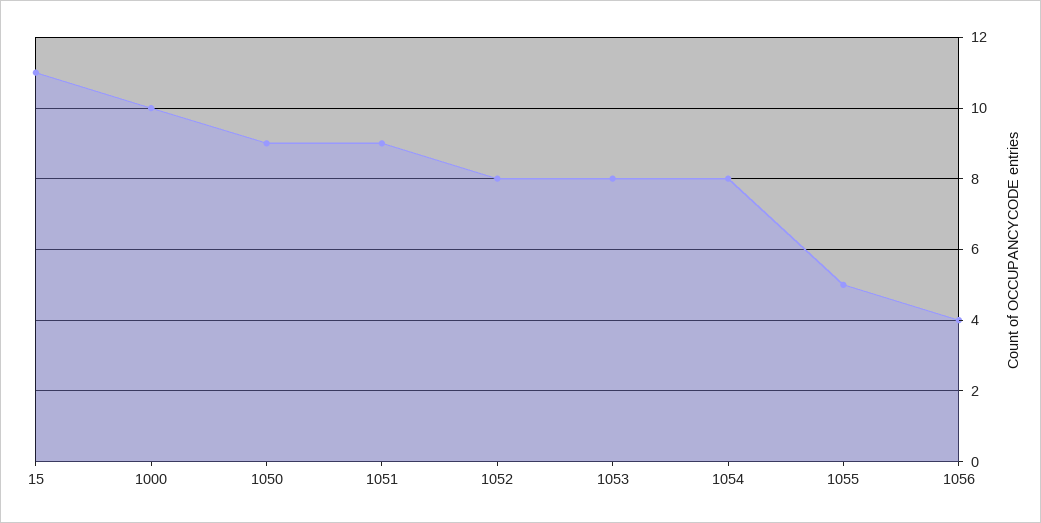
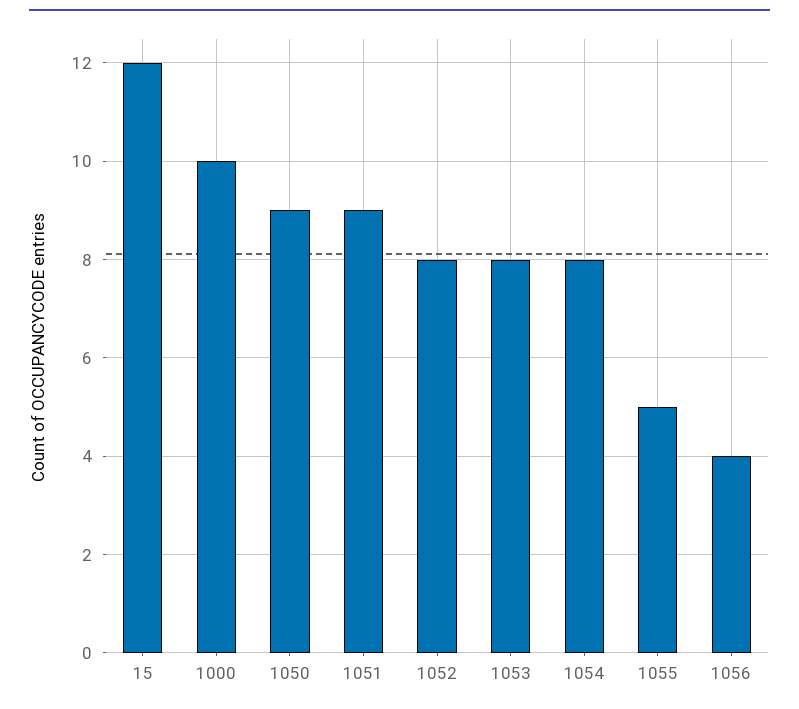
15: 11 -> 12

